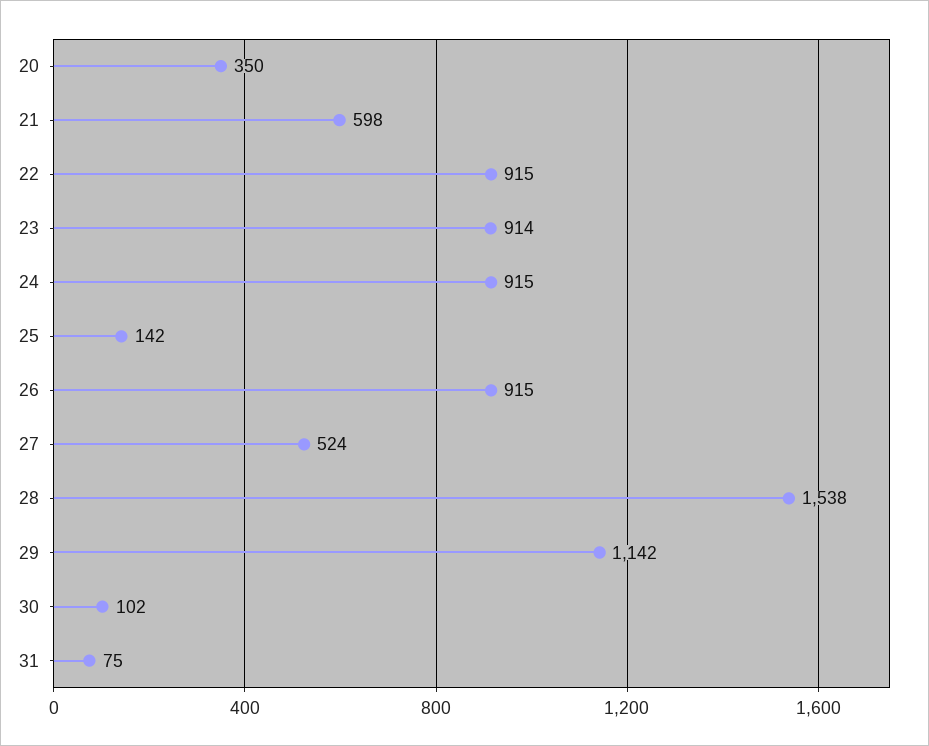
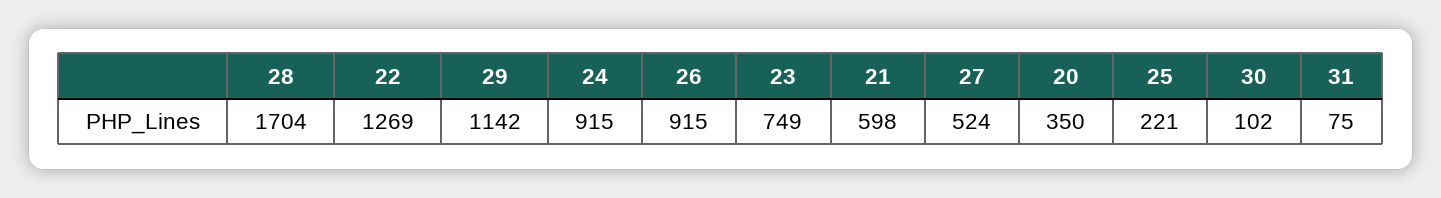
22: 915 -> 1269
23: 914 -> 749
25: 142 -> 221
28: 1538 -> 1704

